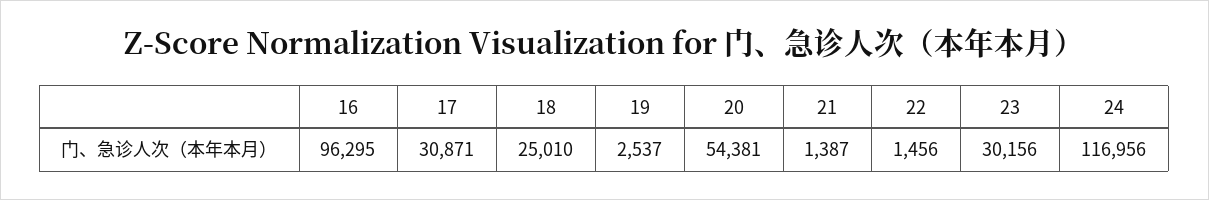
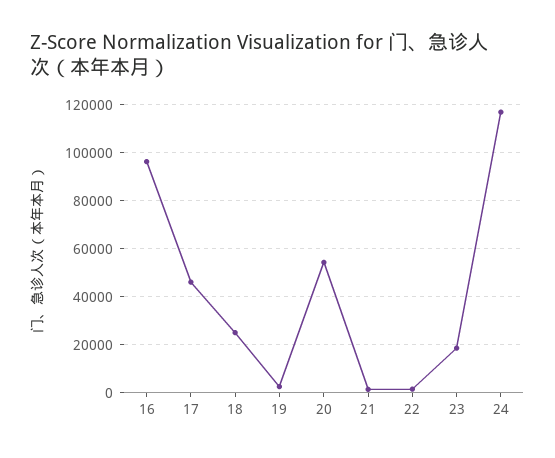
17: 30871 -> 45000
23: 30156 -> 20000

